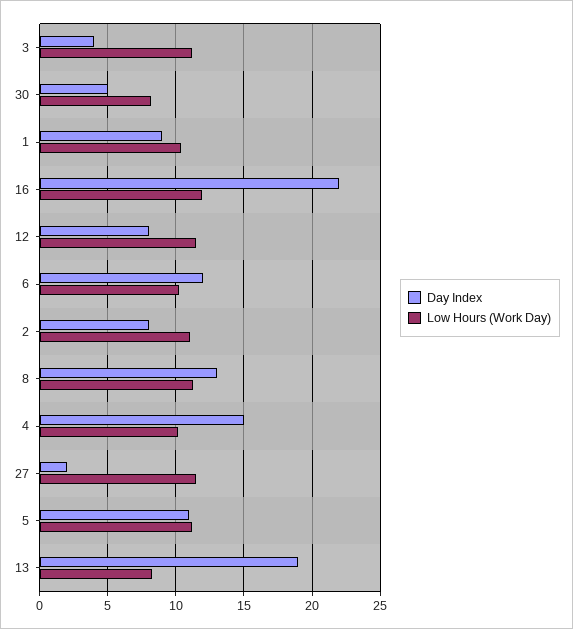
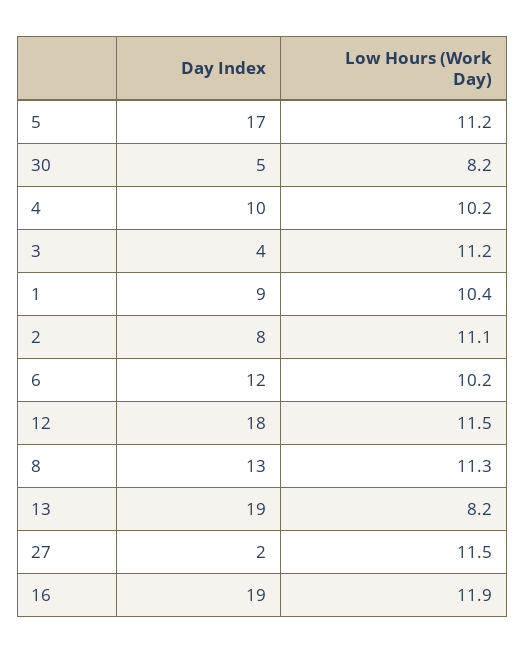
Day Index, 16: 22 -> 19
Day Index, 12: 8 -> 18
Day Index, 4: 15 -> 10
Day Index, 5: 11 -> 17

